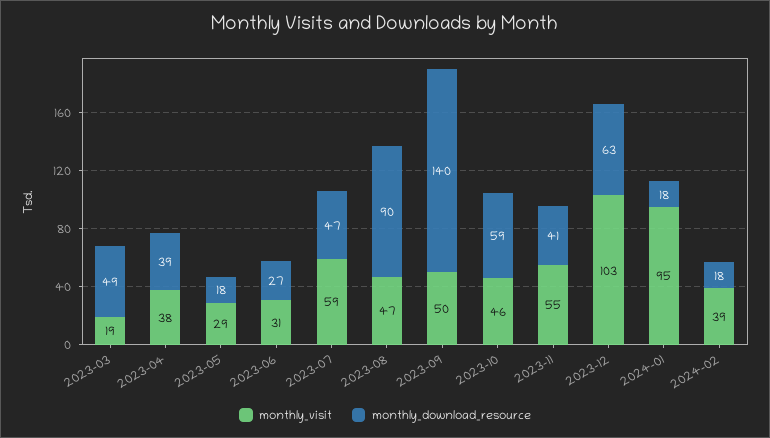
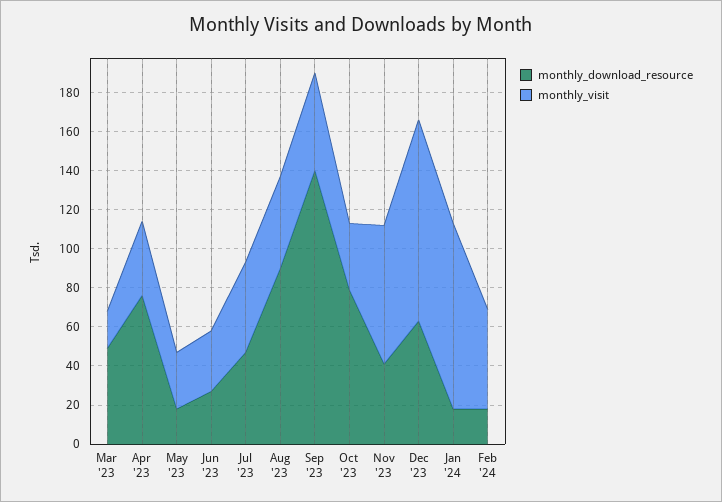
monthly_download_resource, 2023-04: 39 -> 75
monthly_visit, 2023-07: 59 -> 45
monthly_visit, 2023-10: 46 -> 35
monthly_download_resource, 2023-10: 59 -> 80
monthly_visit, 2023-11: 55 -> 70
monthly_visit, 2024-02: 39 -> 50

